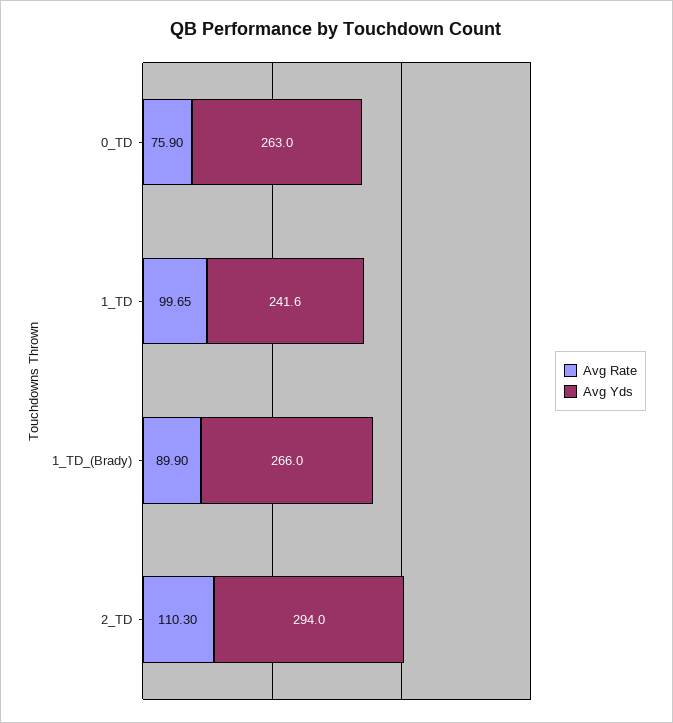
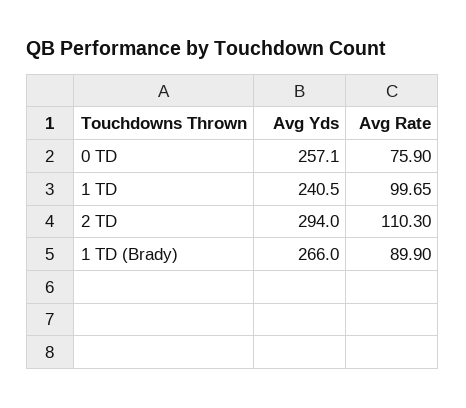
Avg Yds, 0_TD: 263 -> 257.1
Avg Yds, 1_TD: 241.6 -> 240.5

